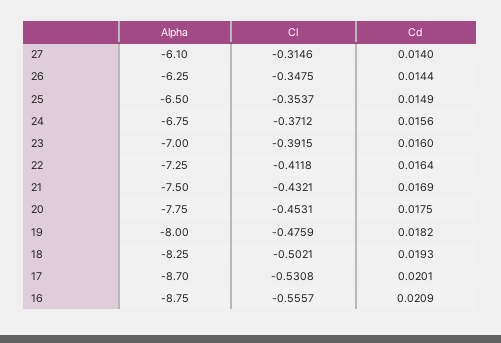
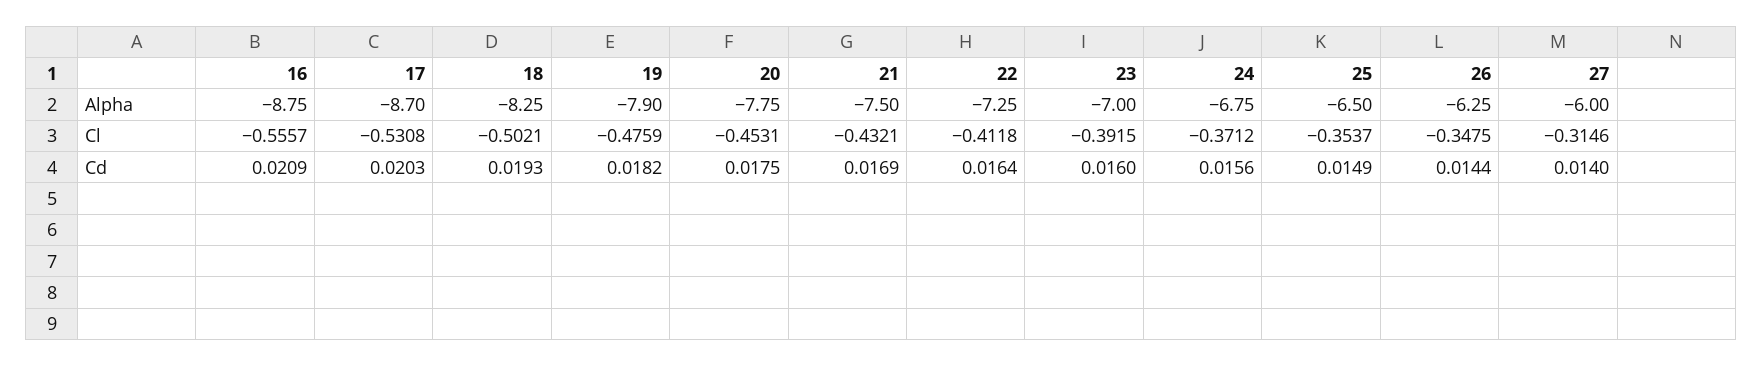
Alpha, 27: -6.1 -> -6
Alpha, 19: -8 -> -7.9
Cd, 17: 0.0201 -> 0.0203

